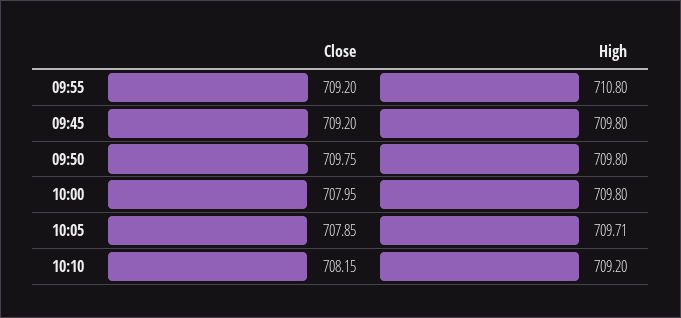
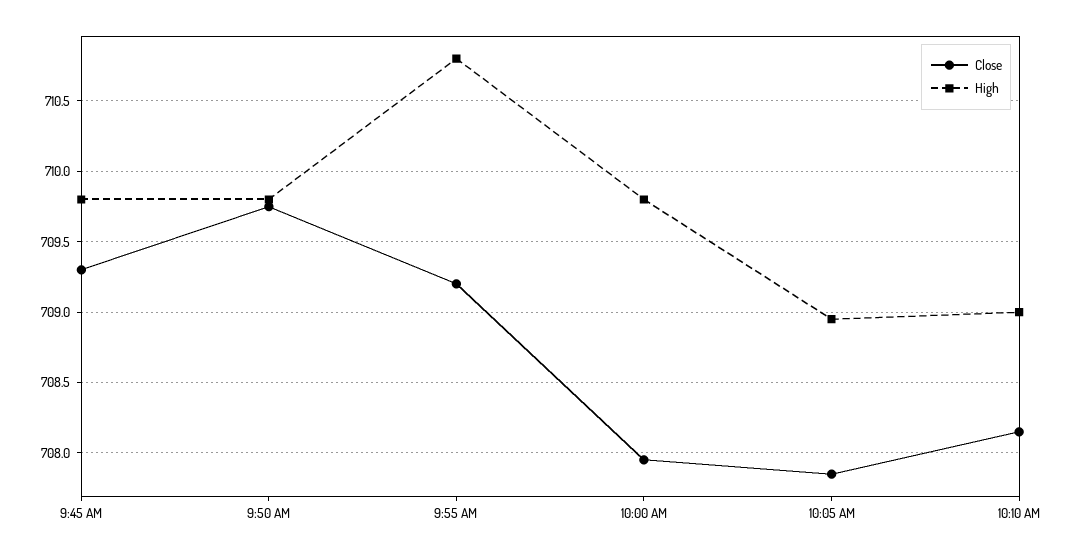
Close, 09:45: 709.2 -> 709.3
High, 10:05: 709.71 -> 708.95
High, 10:10: 709.2 -> 709

